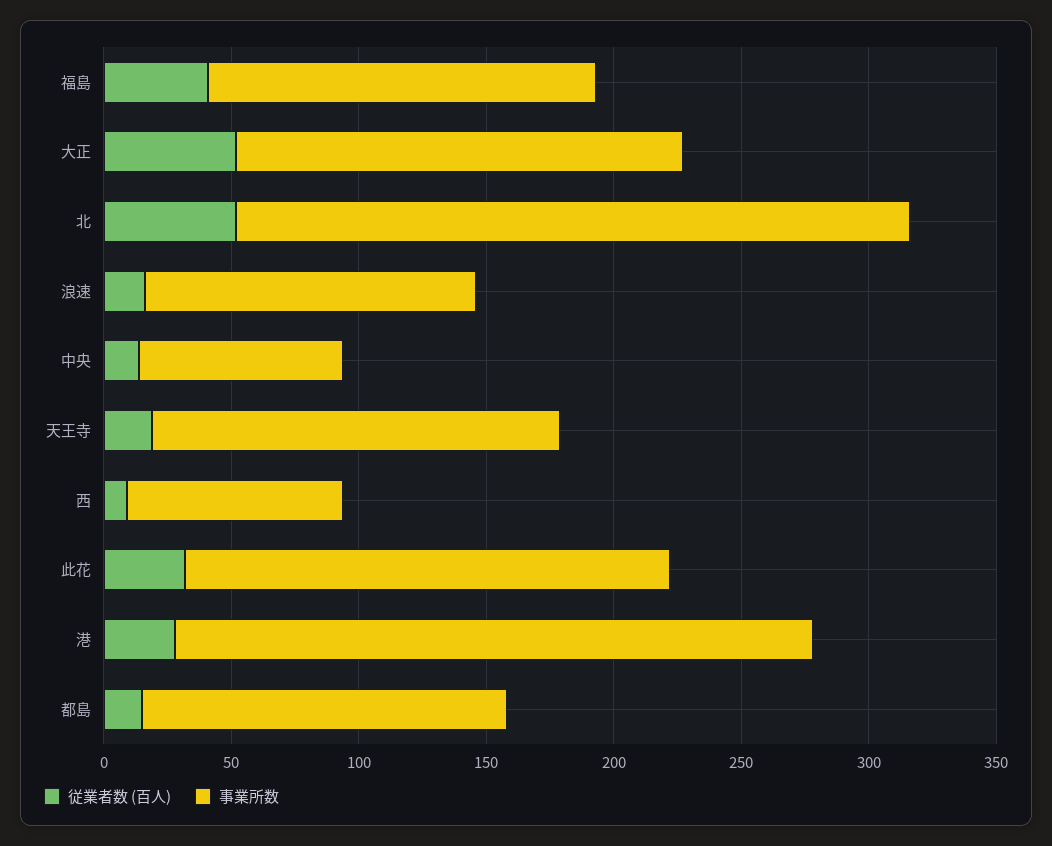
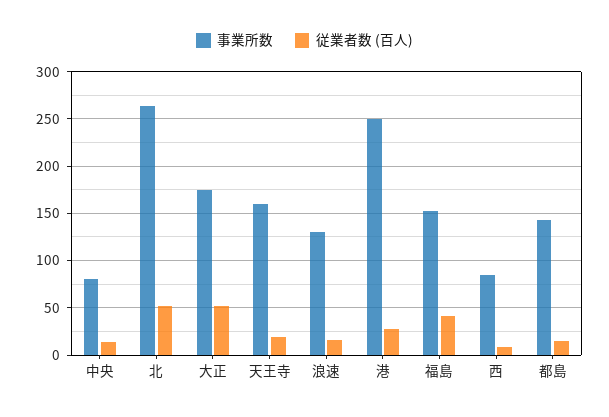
従業者数 (百人), 此花: 30 -> none
事業所数, 此花: 190 -> none

